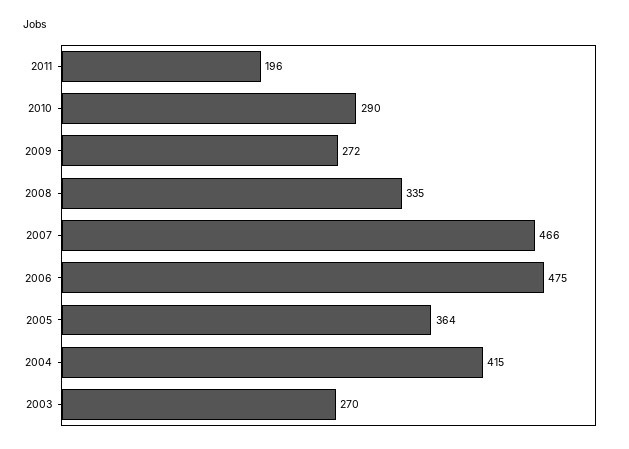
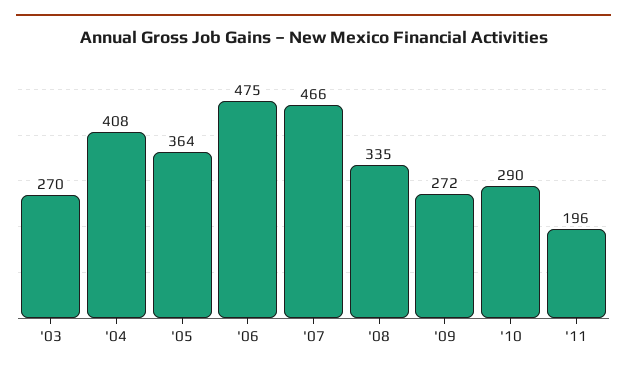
2004: 415 -> 408

